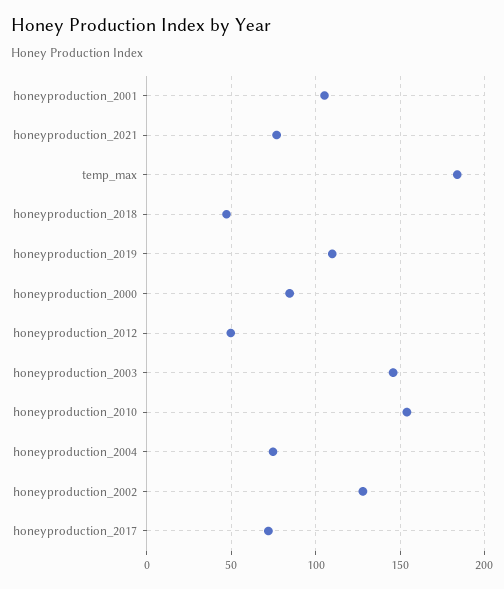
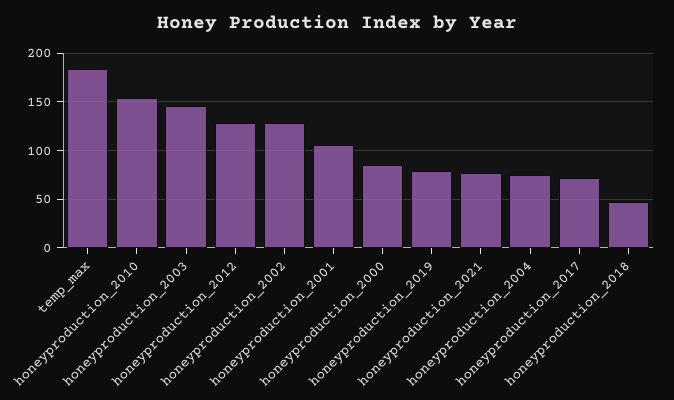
honeyproduction_2019: 110 -> 80
honeyproduction_2012: 50 -> 130

